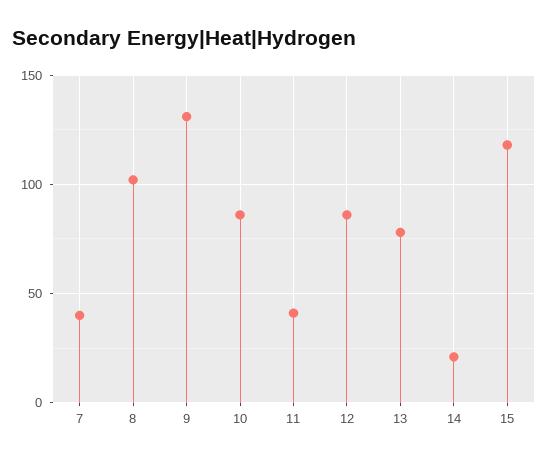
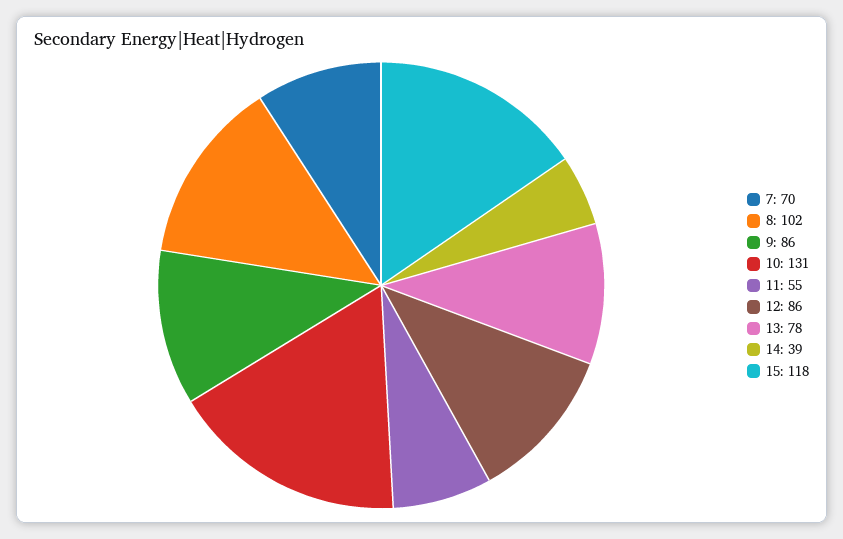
7: 40 -> 70
9: 130 -> 86
10: 85 -> 131
11: 40 -> 55
14: 20 -> 39

